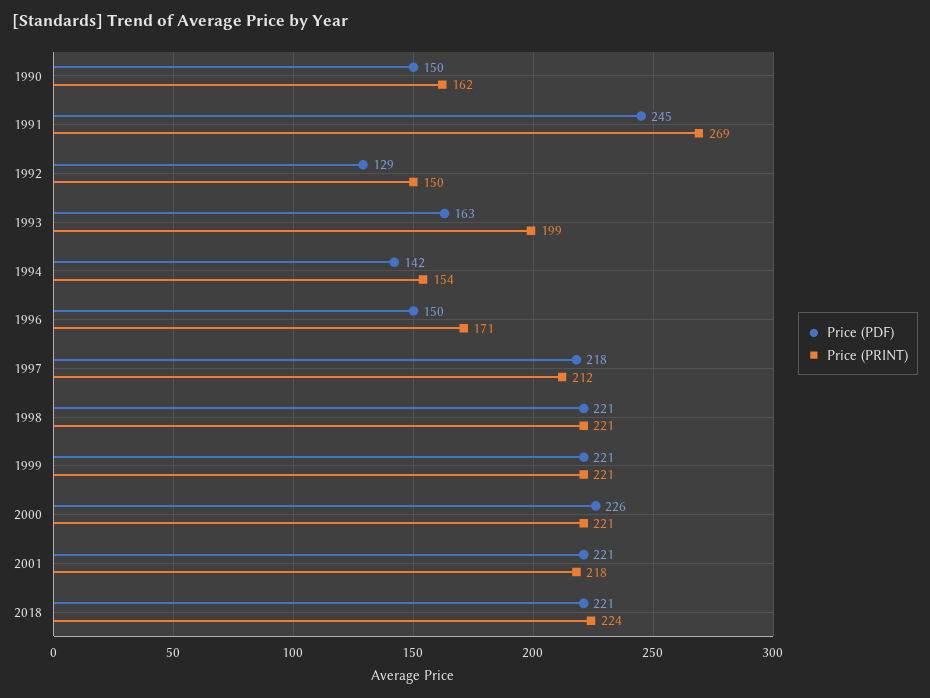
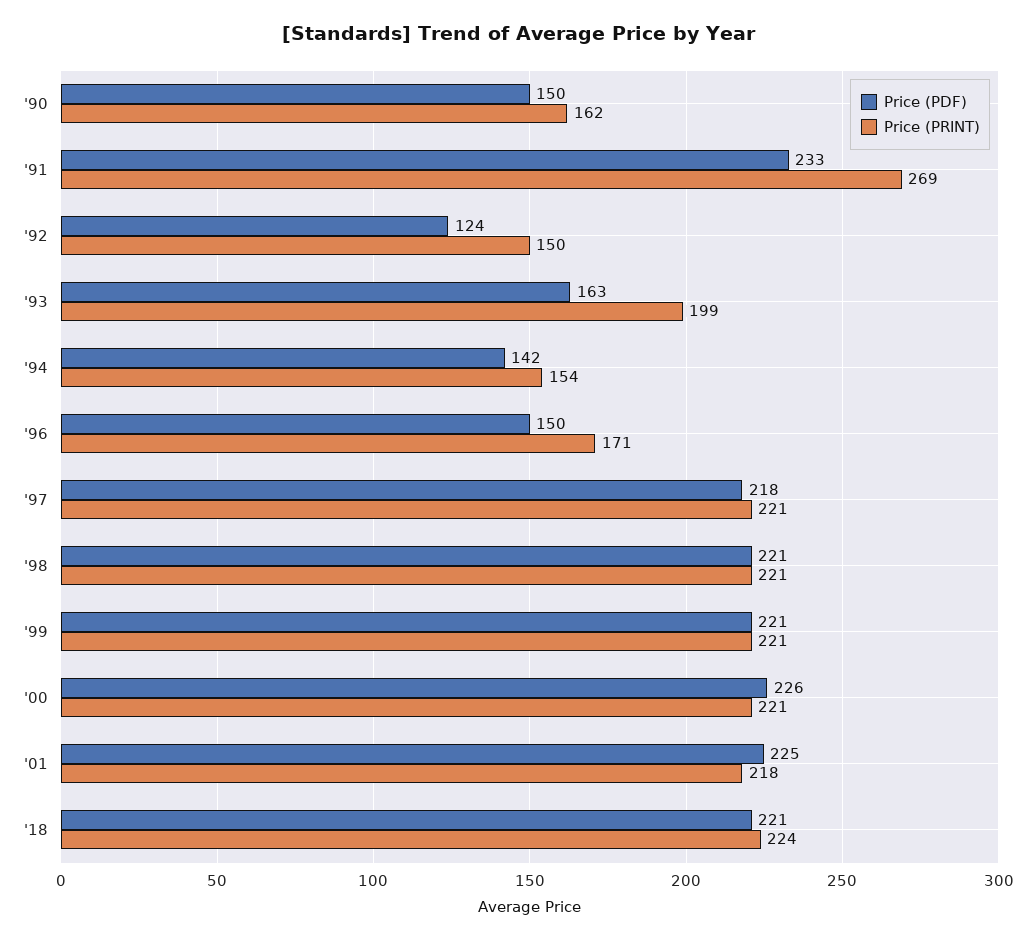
Price (PDF), 1991: 245 -> 233
Price (PDF), 1992: 129 -> 124
Price (PRINT), 1997: 212 -> 221
Price (PDF), 2001: 221 -> 225

